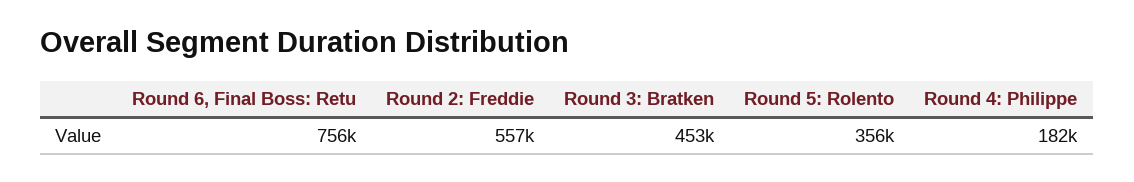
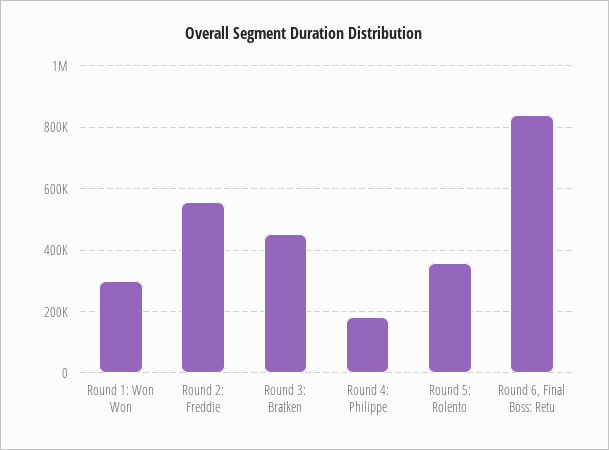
Round 6, Final Boss: Retu: 756000 -> 840000
Round 1: Won Won: none -> 300000

